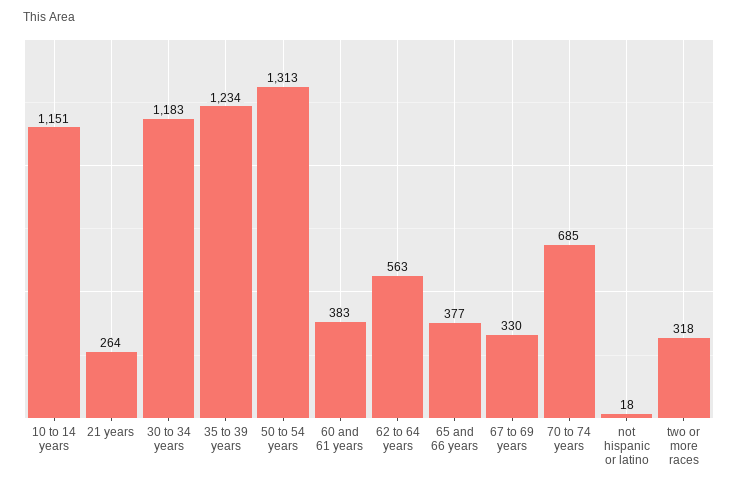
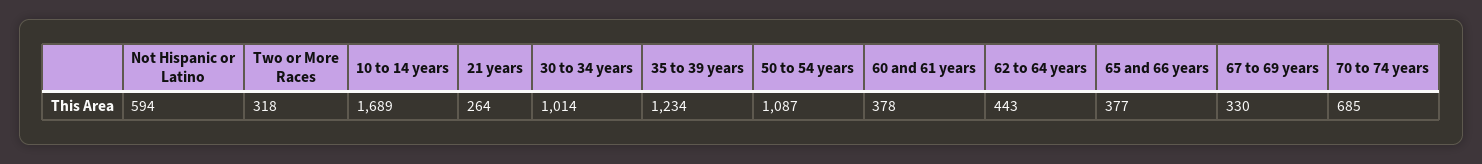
10 to 14 years: 1151 -> 1689
30 to 34 years: 1183 -> 1014
50 to 54 years: 1313 -> 1087
60 and 61 years: 383 -> 378
62 to 64 years: 563 -> 443
not hispanic or latino: 18 -> 594

